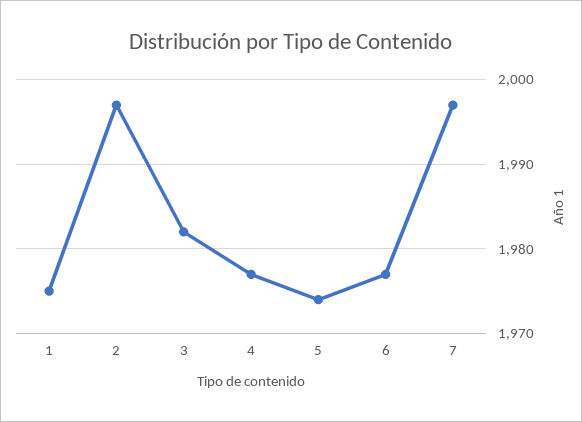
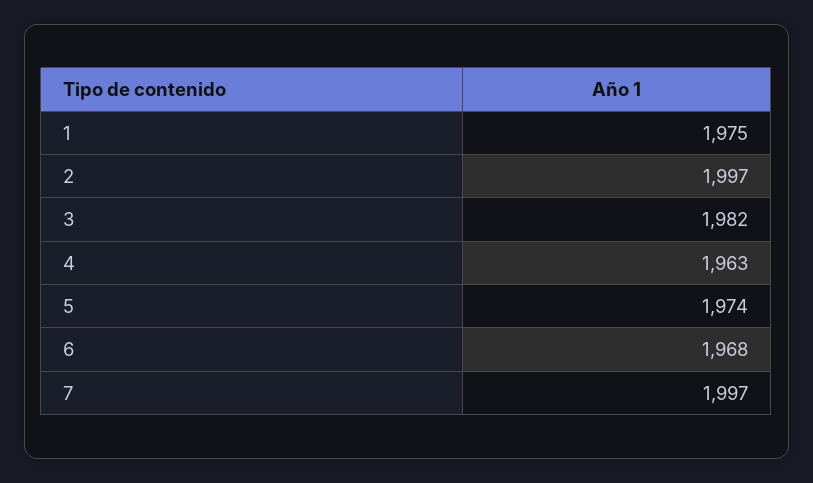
4: 1977 -> 1963
6: 1977 -> 1968

